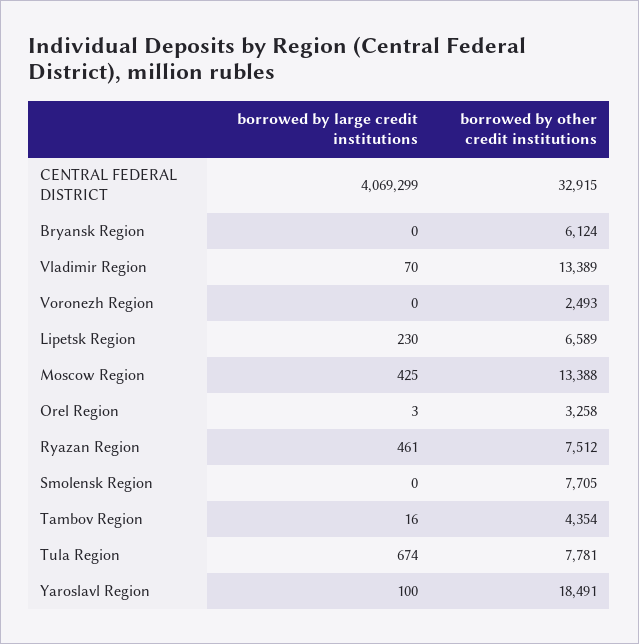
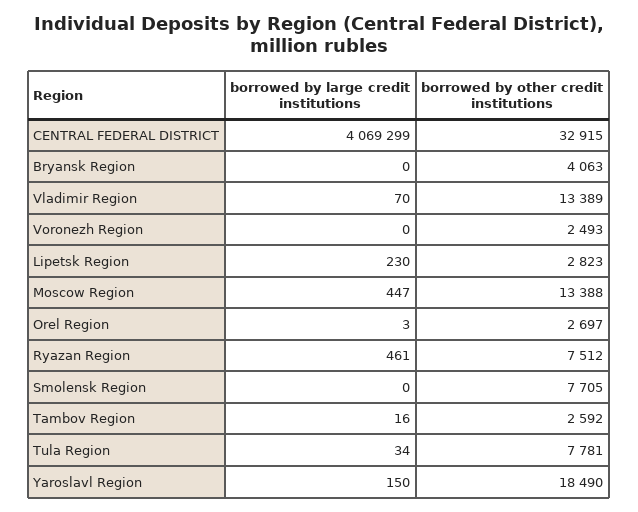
borrowed by other credit institutions, Bryansk Region: 6124 -> 4063
borrowed by other credit institutions, Lipetsk Region: 6589 -> 2823
borrowed by large credit institutions, Moscow Region: 425 -> 447
borrowed by other credit institutions, Orel Region: 3258 -> 2697
borrowed by other credit institutions, Tambov Region: 4354 -> 2592
borrowed by large credit institutions, Tula Region: 674 -> 34
borrowed by large credit institutions, Yaroslavl Region: 100 -> 150
borrowed by other credit institutions, Yaroslavl Region: 18491 -> 18490

